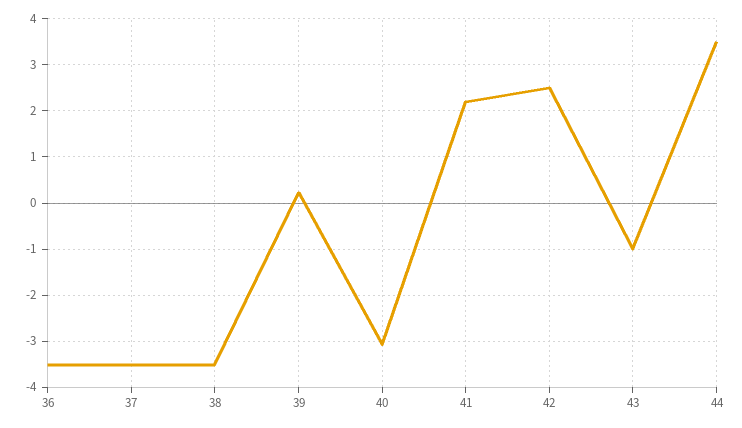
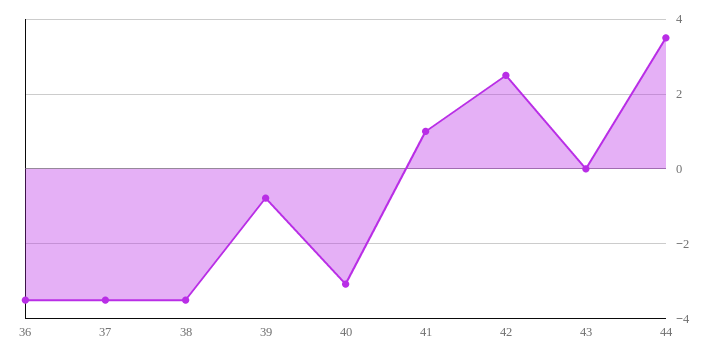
39: 0.2 -> -0.8
41: 2.2 -> 1
43: -1 -> 0

